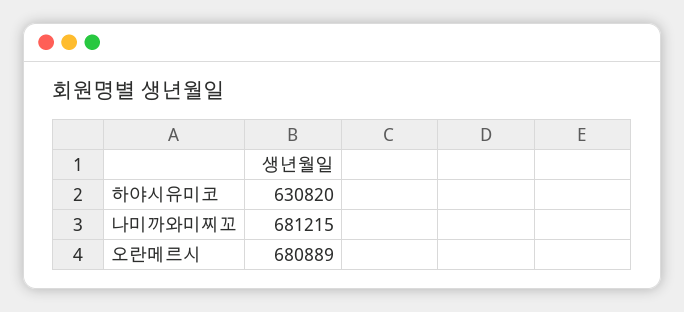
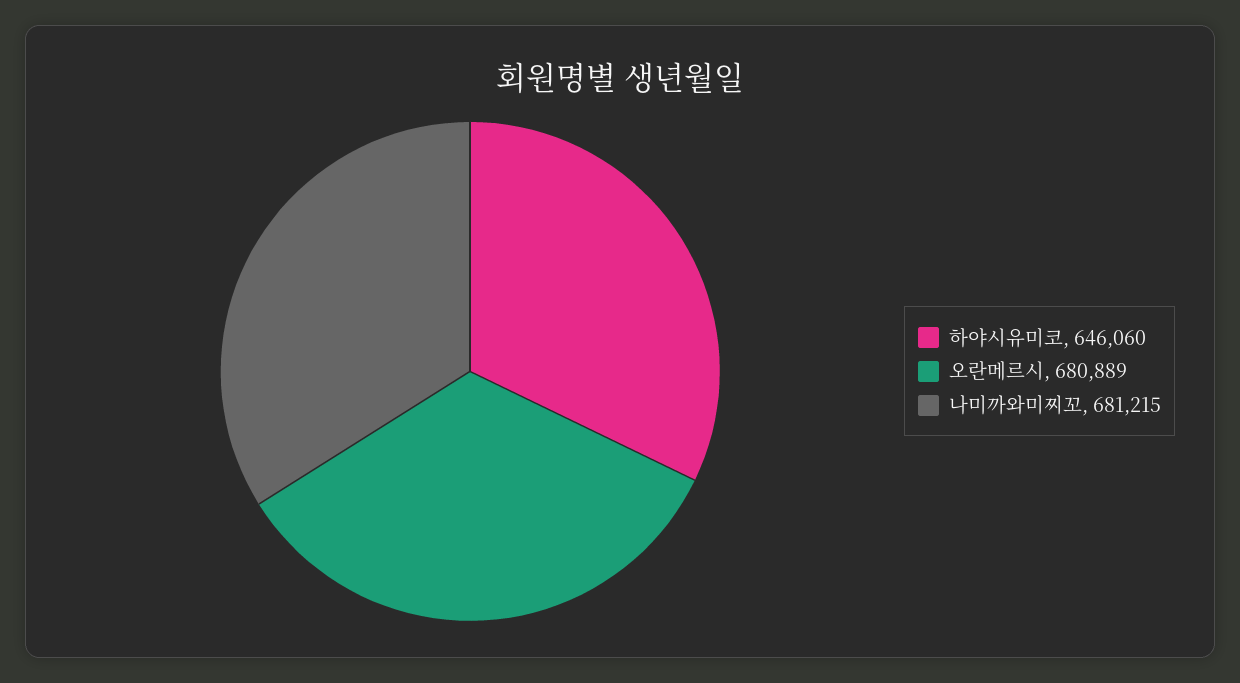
하야시유미코: 630820 -> 646060

